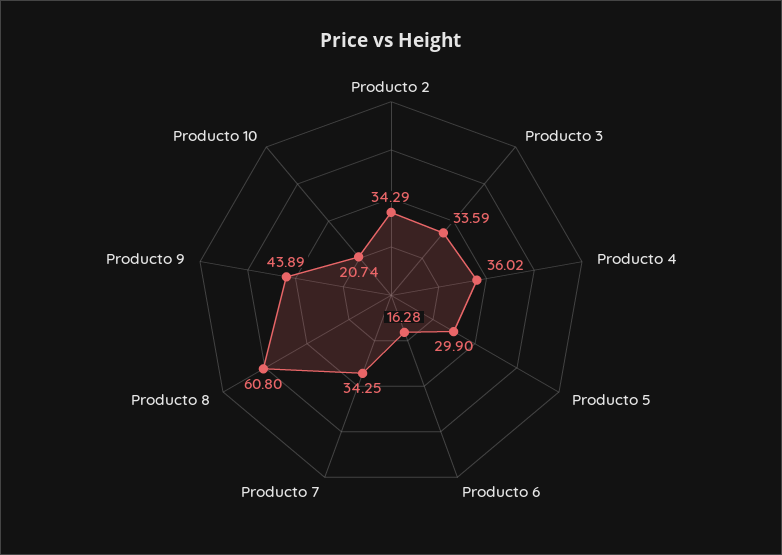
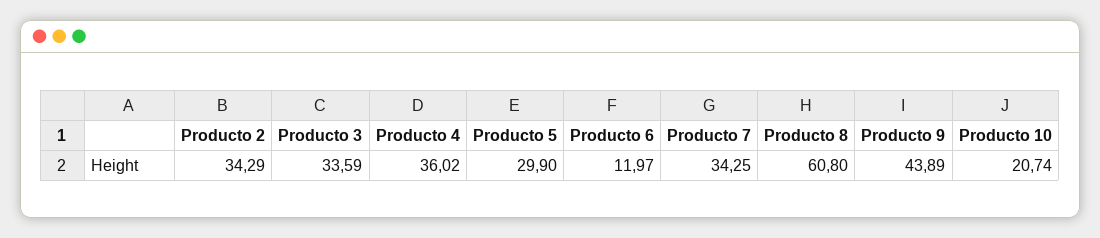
Producto 6: 16.28 -> 11.97

